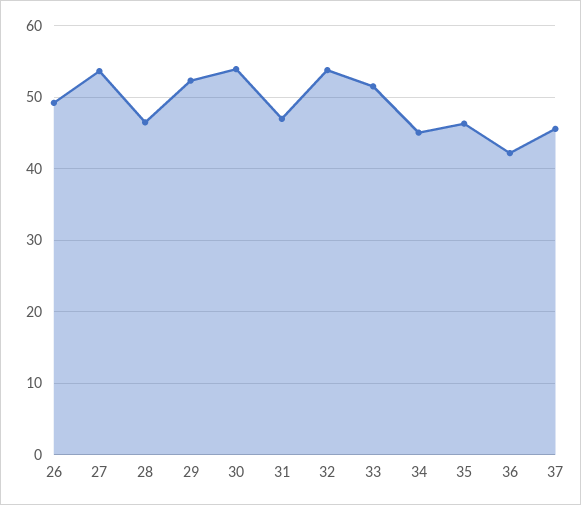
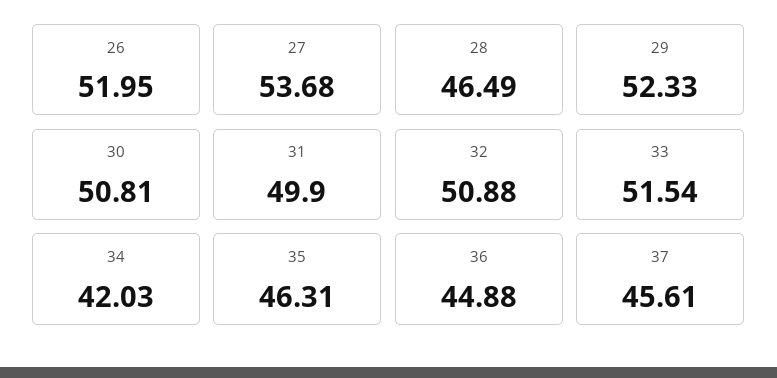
26: 49 -> 51.95
30: 54 -> 50.81
31: 47 -> 49.9
32: 54 -> 50.88
34: 45 -> 42.03
36: 42 -> 44.88

